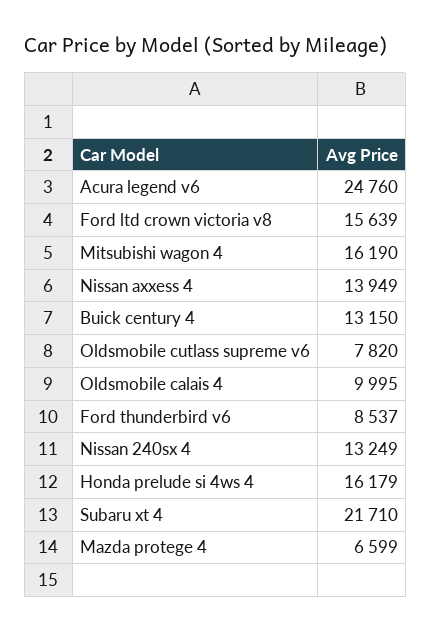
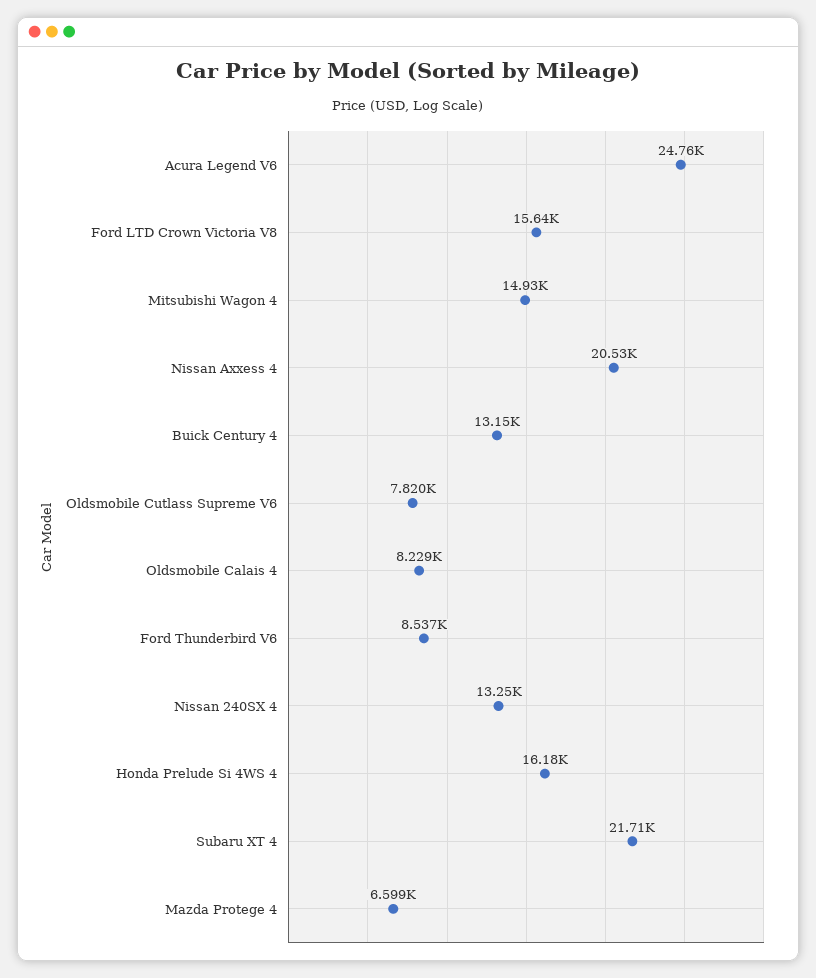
Mitsubishi wagon 4: 16190 -> 14930
Nissan axxess 4: 13949 -> 20530
Oldsmobile calais 4: 9995 -> 8229

